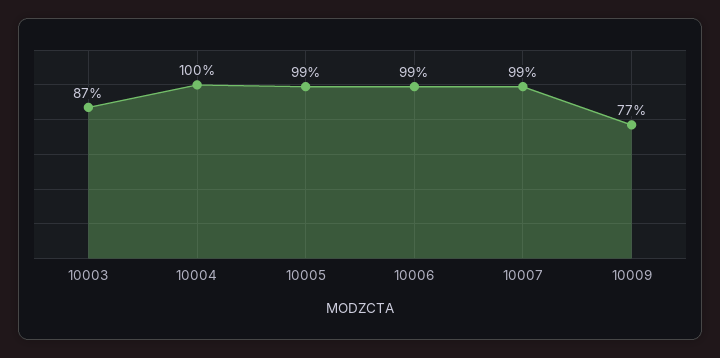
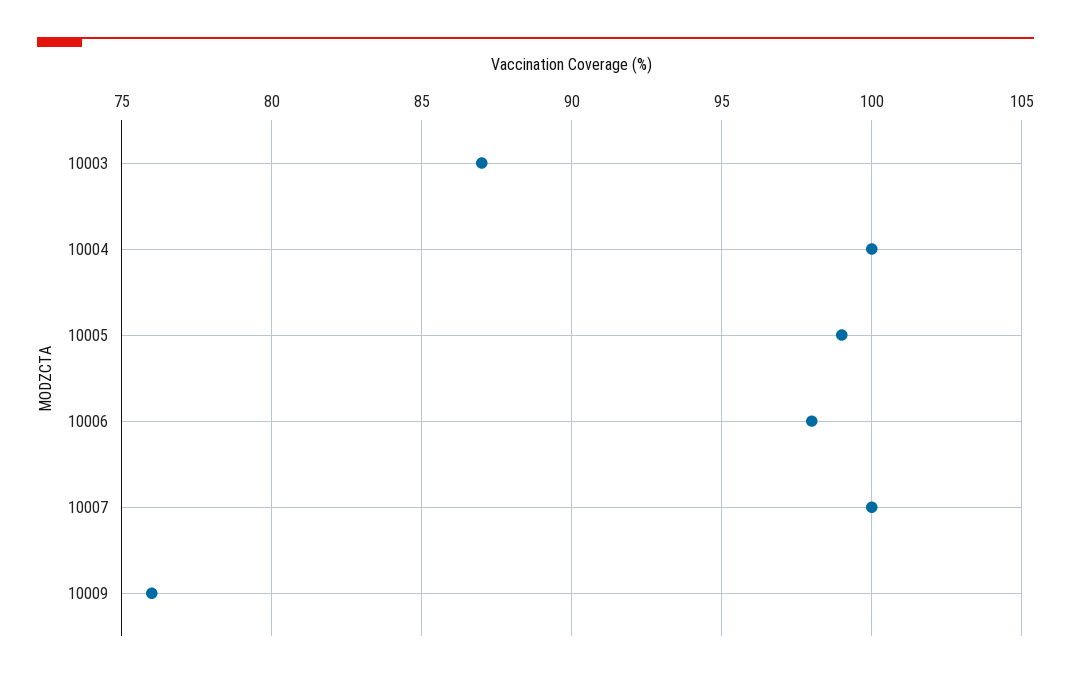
10006: 99 -> 98
10007: 99 -> 100
10009: 77 -> 76

